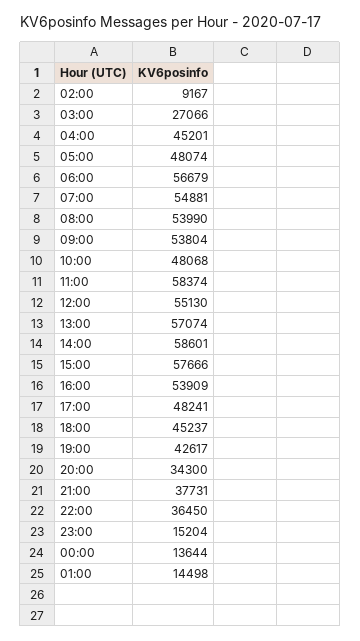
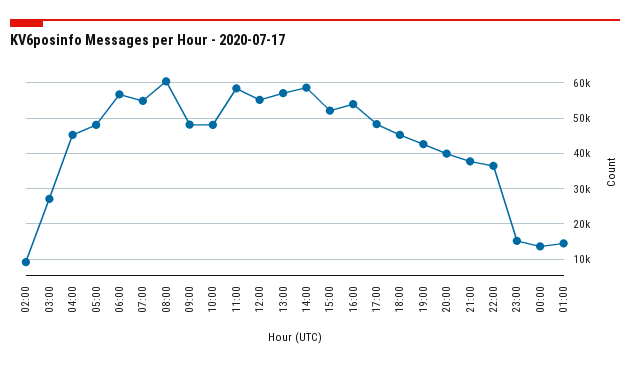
08:00: 53990 -> 60000
09:00: 53804 -> 48000
15:00: 57666 -> 52000
20:00: 34300 -> 40000

